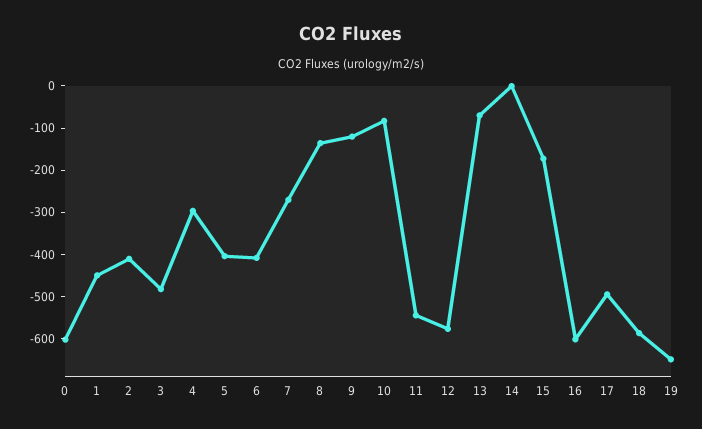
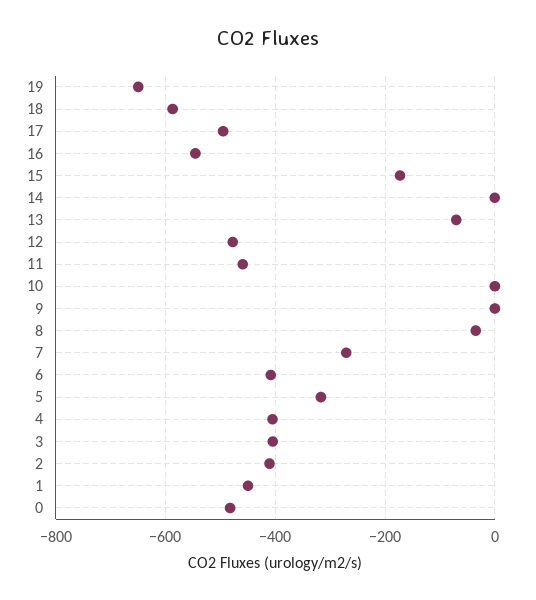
0: -600 -> -480
3: -480 -> -400
4: -300 -> -400
5: -400 -> -320
8: -140 -> -40
9: -120 -> 0
10: -80 -> 0
11: -540 -> -460
12: -580 -> -480
16: -600 -> -540

